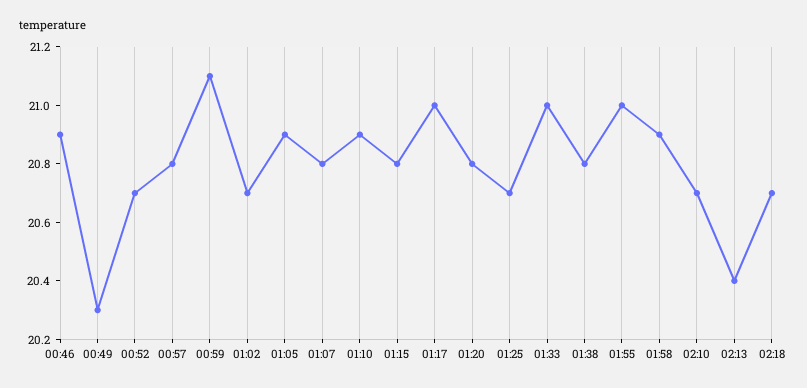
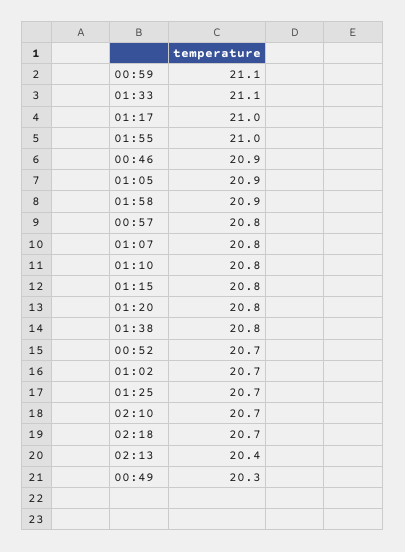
01:10: 20.9 -> 20.8
01:33: 21 -> 21.1

